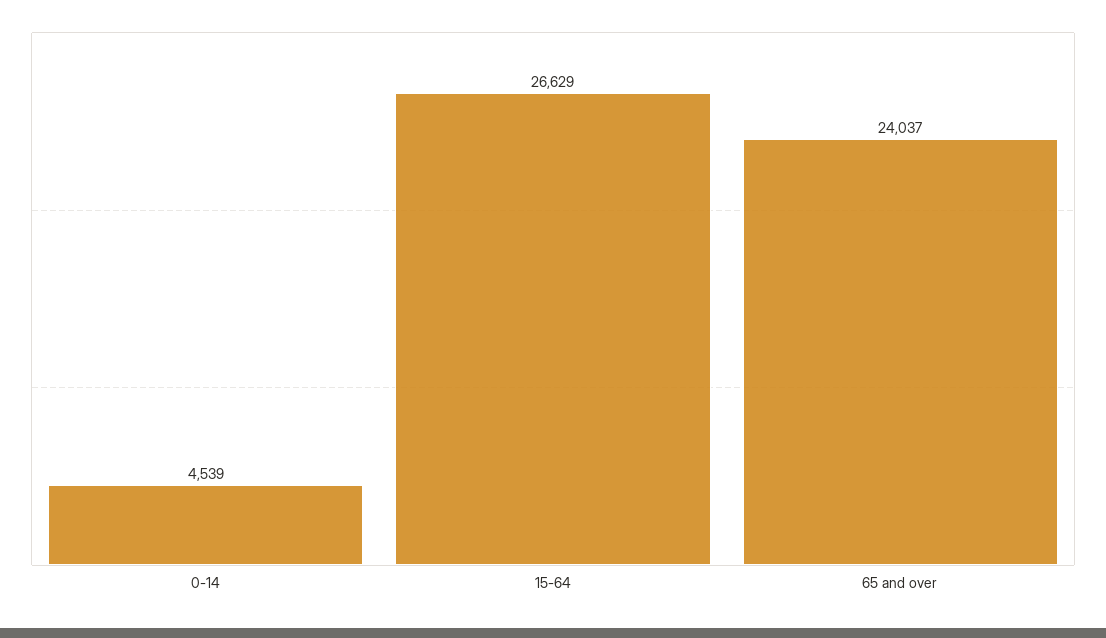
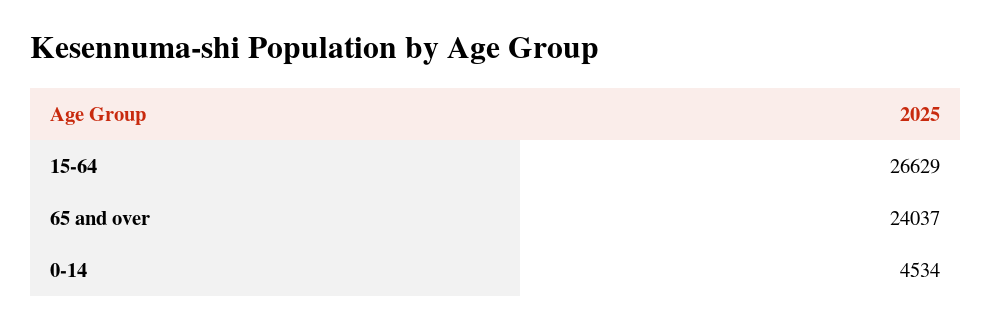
0-14: 4539 -> 4534

